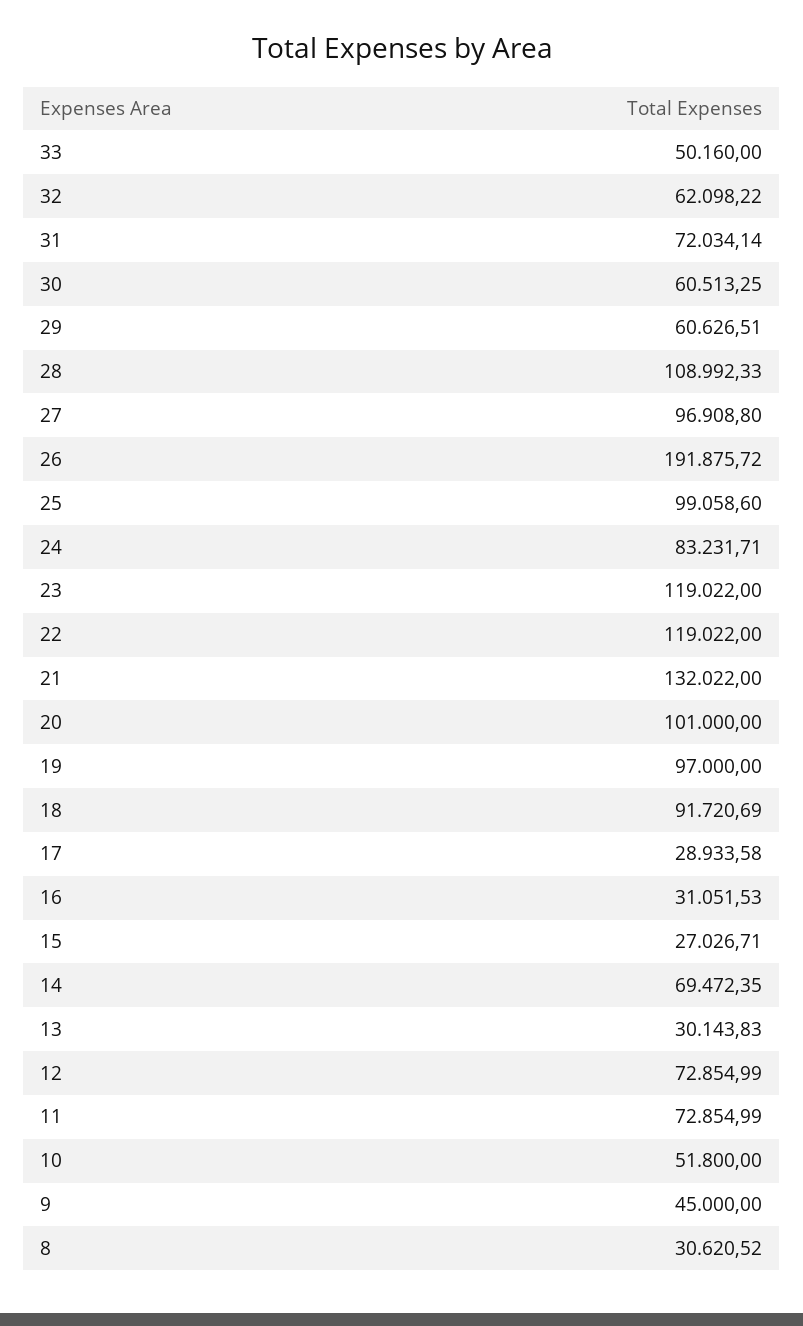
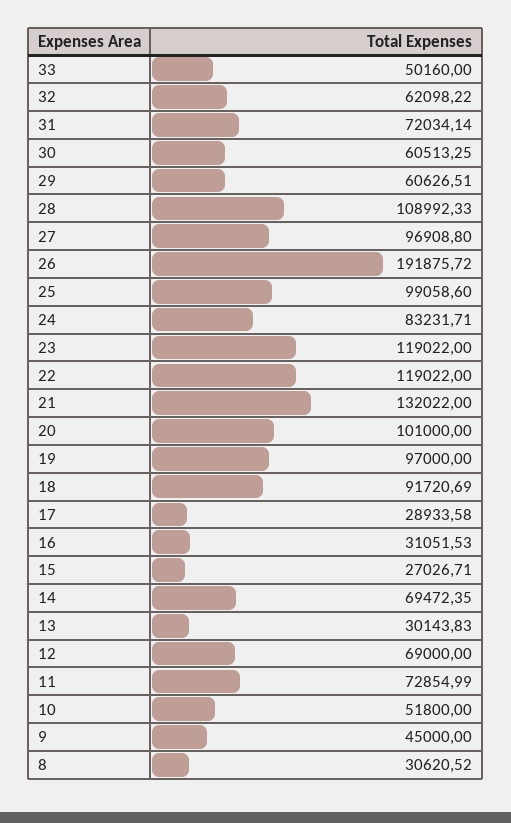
12: 72854.99 -> 69000

